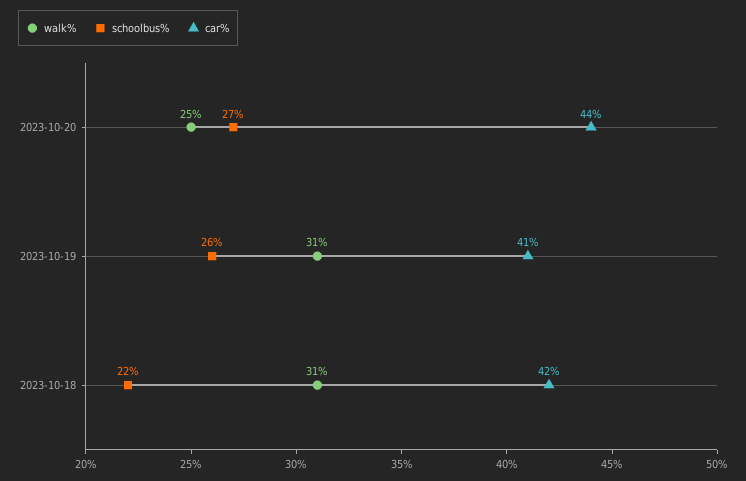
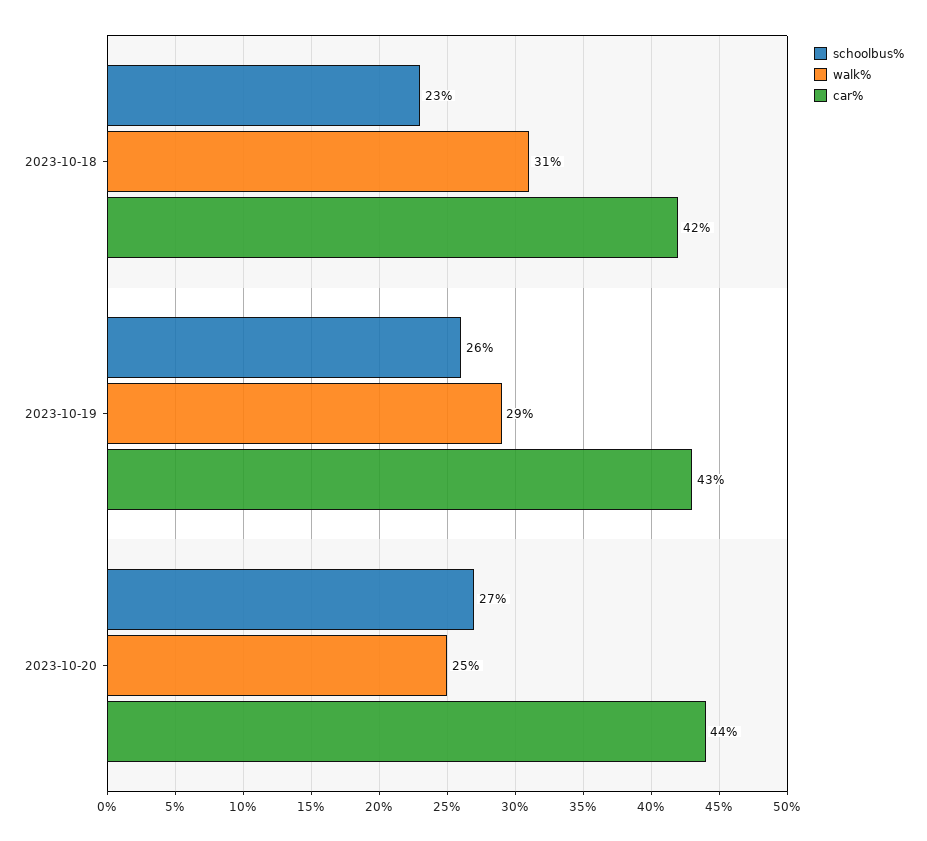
walk%, 2023-10-19: 31 -> 29
car%, 2023-10-19: 41 -> 43
schoolbus%, 2023-10-18: 22 -> 23

